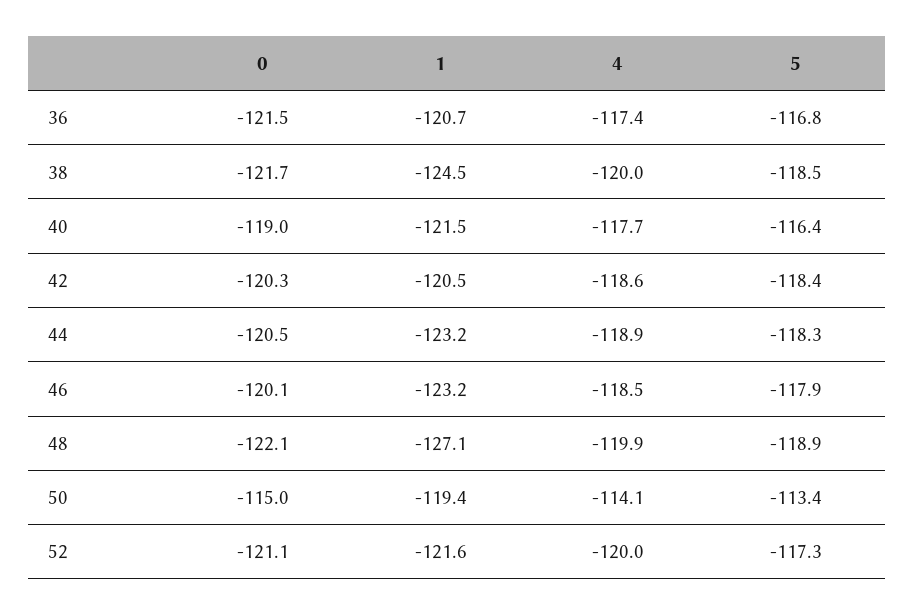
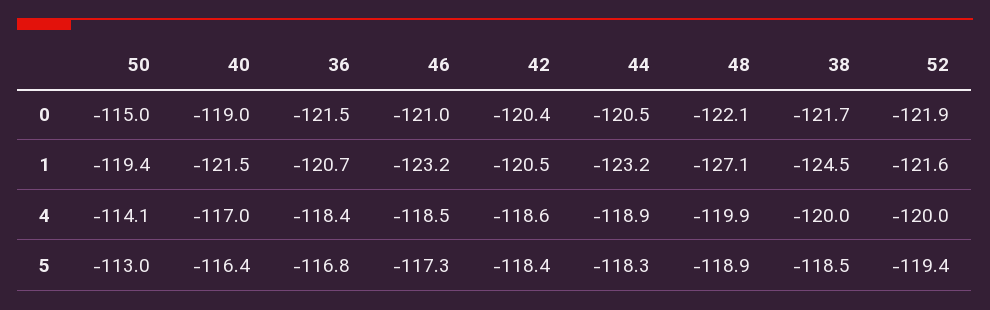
4, 36: -117.4 -> -118.4
4, 40: -117.7 -> -117
0, 42: -120.3 -> -120.4
0, 46: -120.1 -> -121
5, 46: -117.9 -> -117.3
5, 50: -113.4 -> -113
0, 52: -121.1 -> -121.9
5, 52: -117.3 -> -119.4

